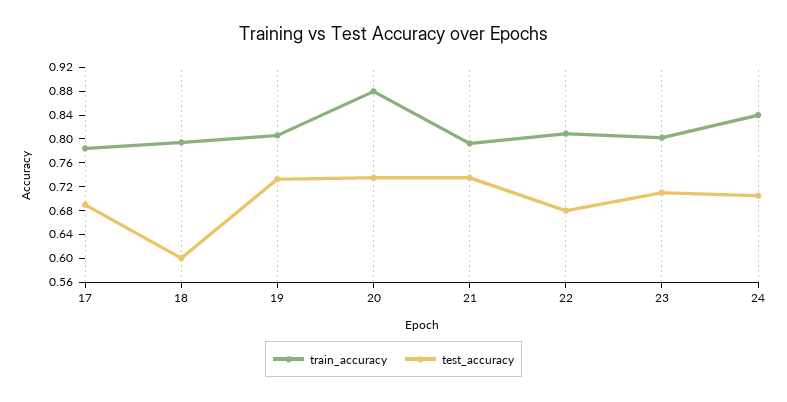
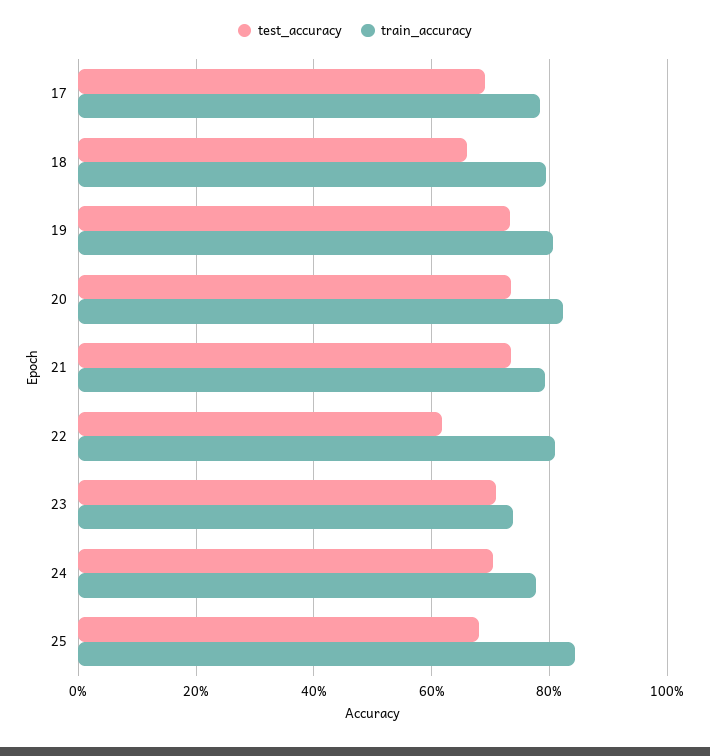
test_accuracy, 18: 0.6 -> 0.66
train_accuracy, 20: 0.88 -> 0.82
test_accuracy, 22: 0.68 -> 0.62
train_accuracy, 23: 0.8 -> 0.74
train_accuracy, 24: 0.84 -> 0.78
test_accuracy, 25: none -> 0.68
train_accuracy, 25: none -> 0.84

